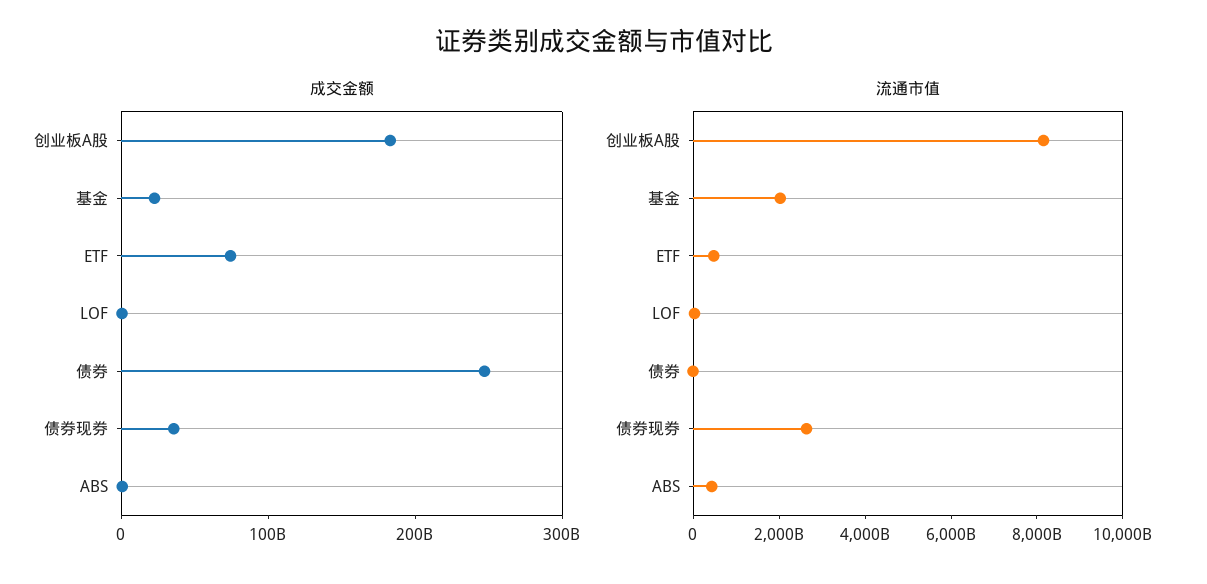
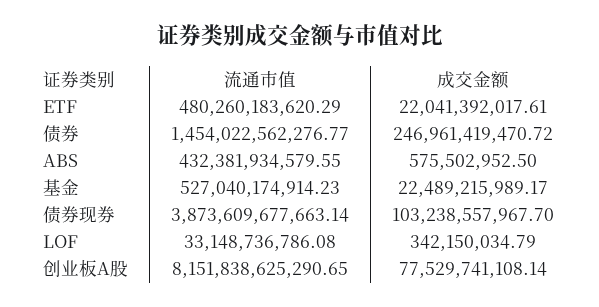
成交金额, 创业板A股: 180000000000 -> 77529741108.14
成交金额, ETF: 80000000000 -> 22041392017.61
成交金额, 债券现券: 40000000000 -> 103238557967.7
流通市值, 基金: 2000000000000 -> 527040174914.23
流通市值, 债券: 0 -> 1454022562276.77
流通市值, 债券现券: 2500000000000 -> 3873609677663.14

